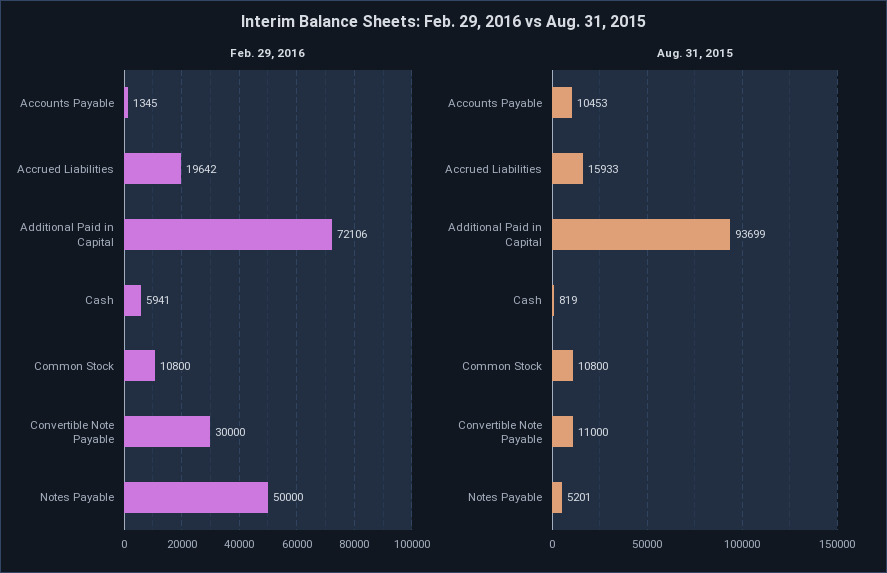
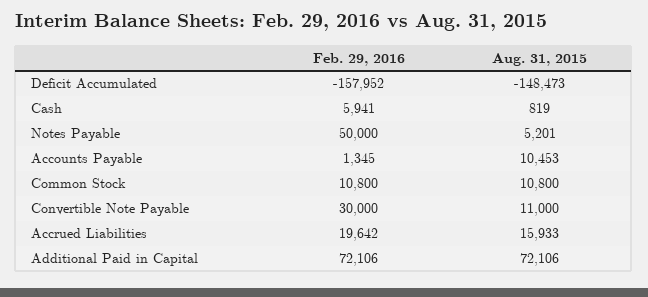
Aug. 31, 2015, Additional Paid in Capital: 93699 -> 72106
Feb. 29, 2016, Deficit Accumulated: none -> -157952
Aug. 31, 2015, Deficit Accumulated: none -> -148473

